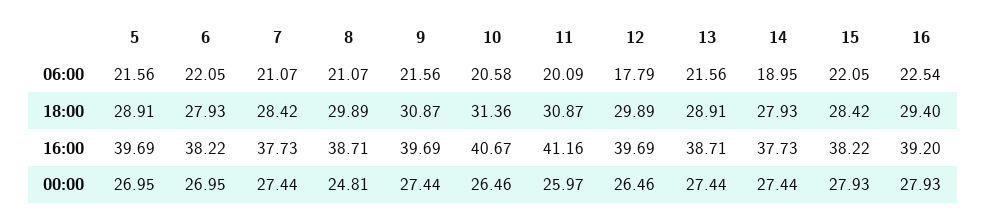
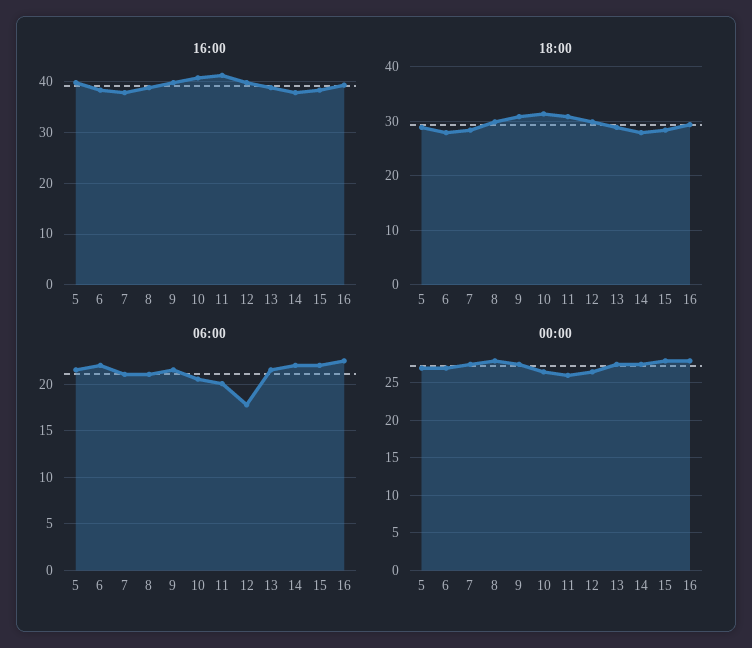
06:00, 14: 18.95 -> 22
00:00, 8: 24.81 -> 28

